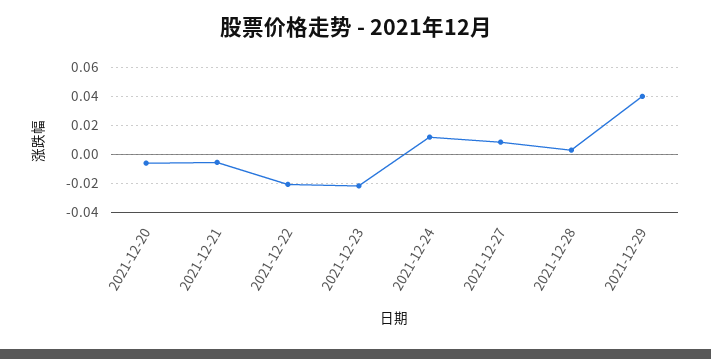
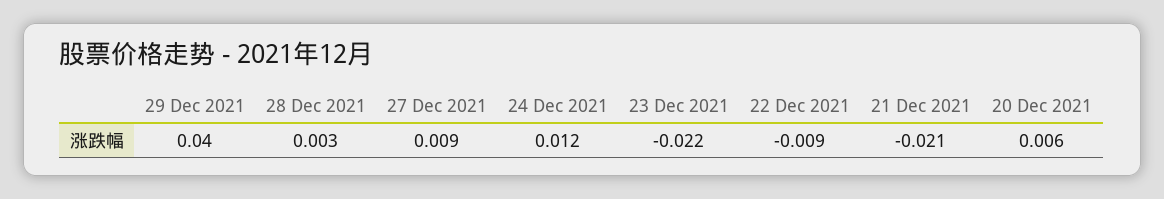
2021-12-20: -0.005 -> 0.006
2021-12-21: -0.005 -> -0.021
2021-12-22: -0.02 -> -0.009

